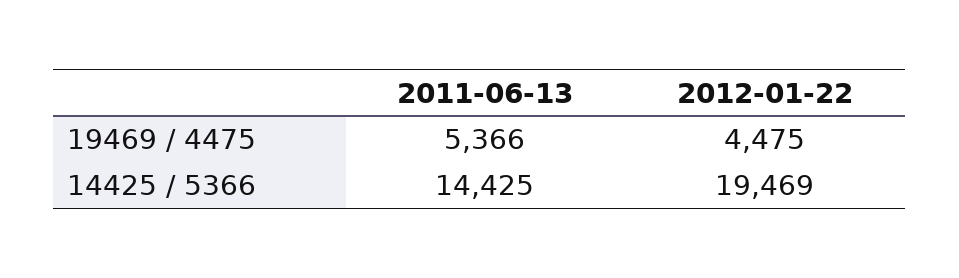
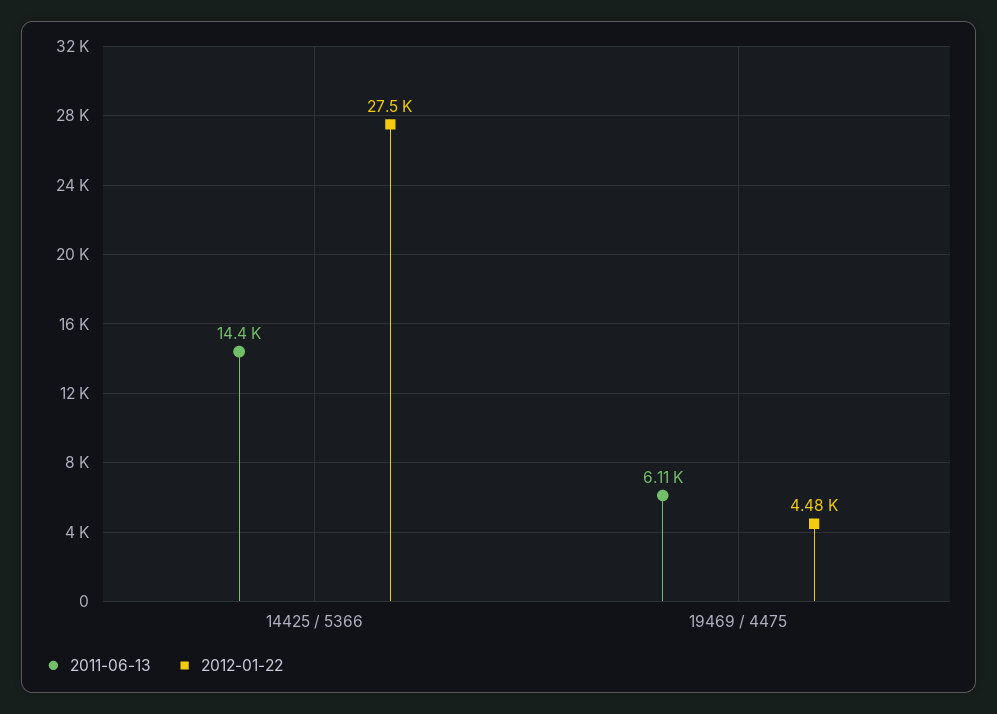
2011-06-13, 19469 / 4475: 5366 -> 6110
2012-01-22, 14425 / 5366: 19469 -> 27500

